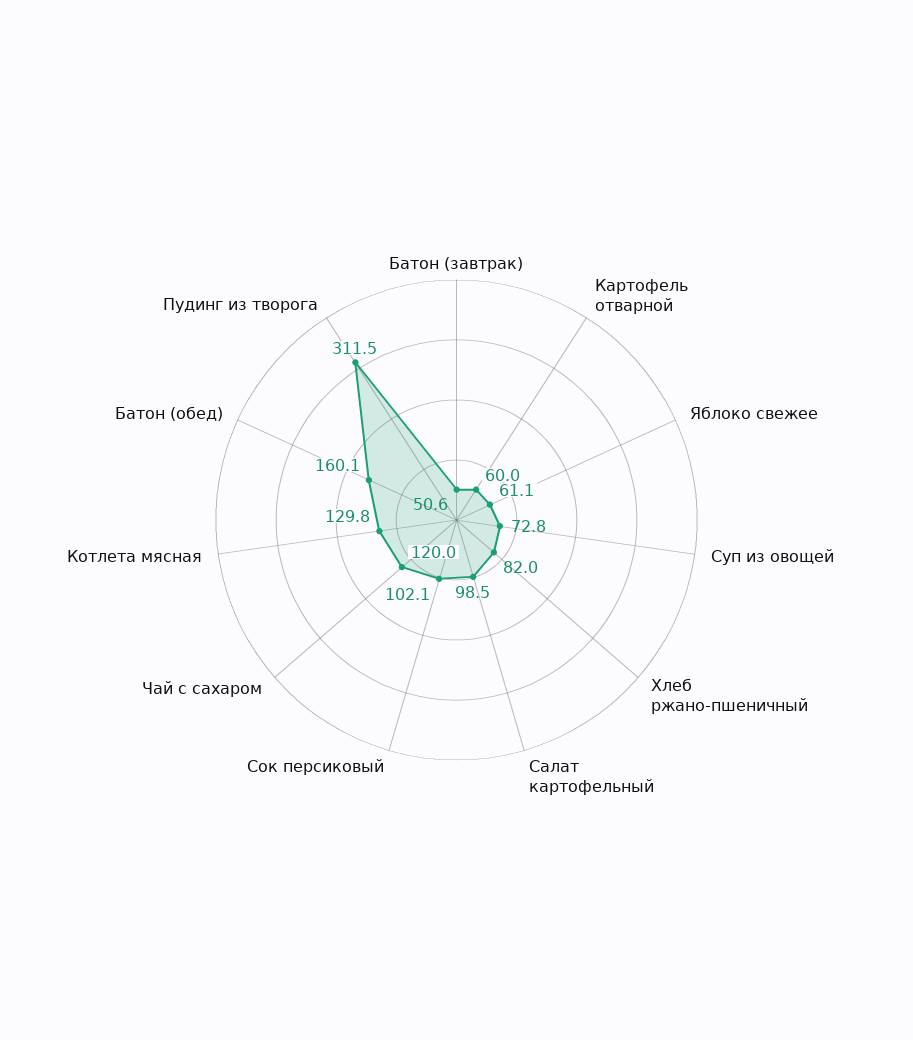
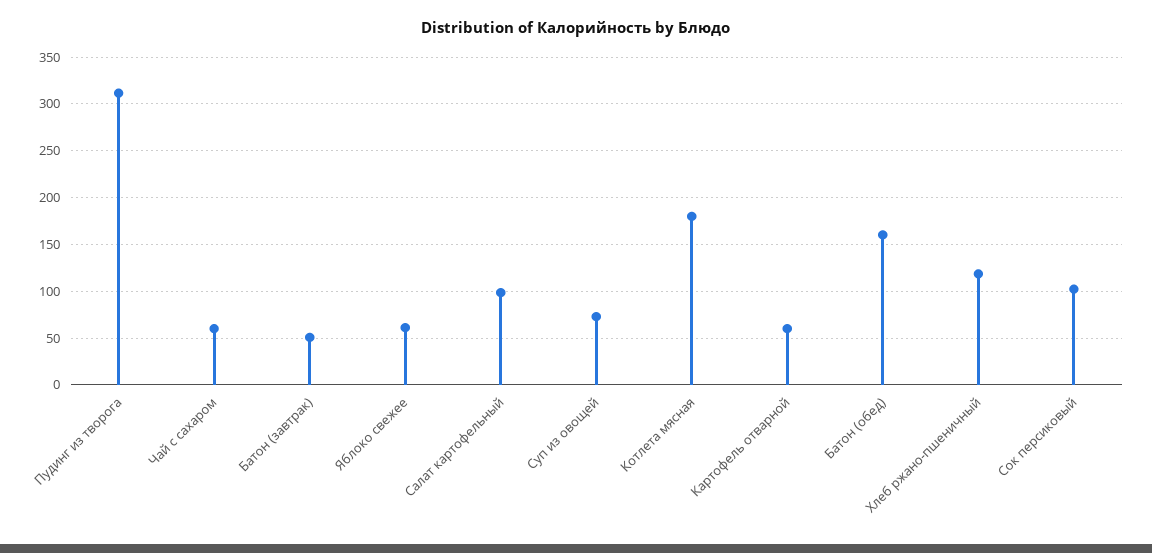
Хлеб ржано-пшеничный: 82 -> 120
Чай с сахаром: 120 -> 60
Котлета мясная: 129.8 -> 180

